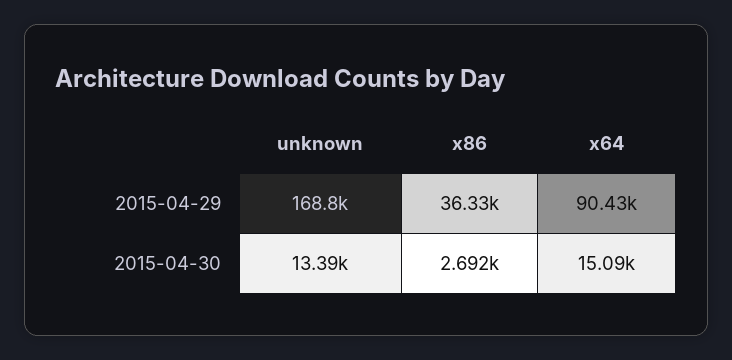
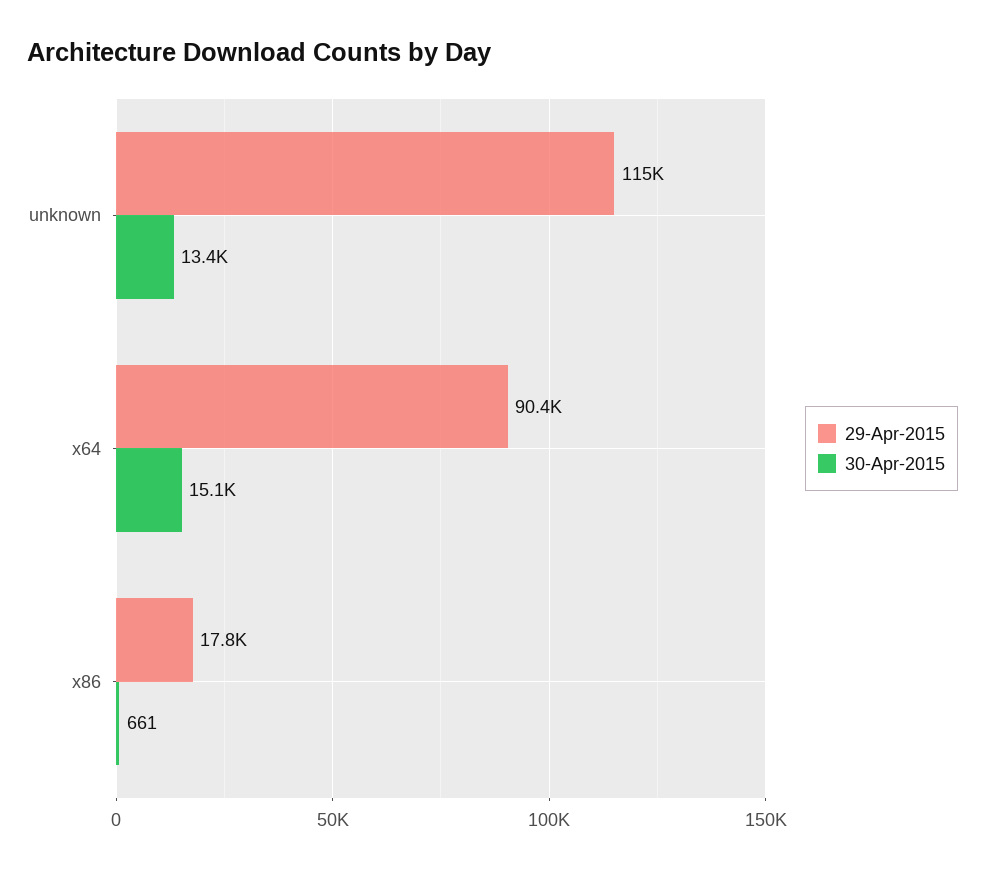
2015-04-29, unknown: 168800 -> 115000
2015-04-29, x86: 36330 -> 17800
2015-04-30, x86: 2692 -> 661

